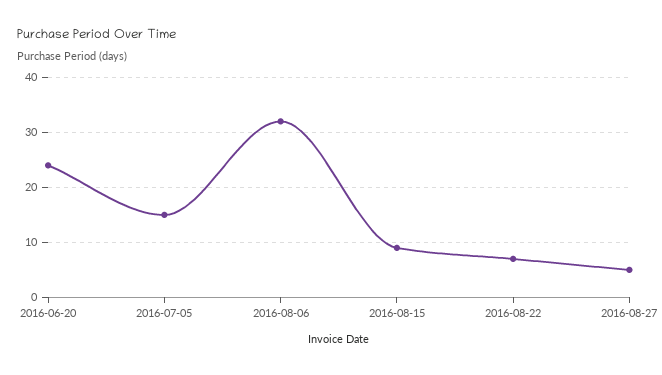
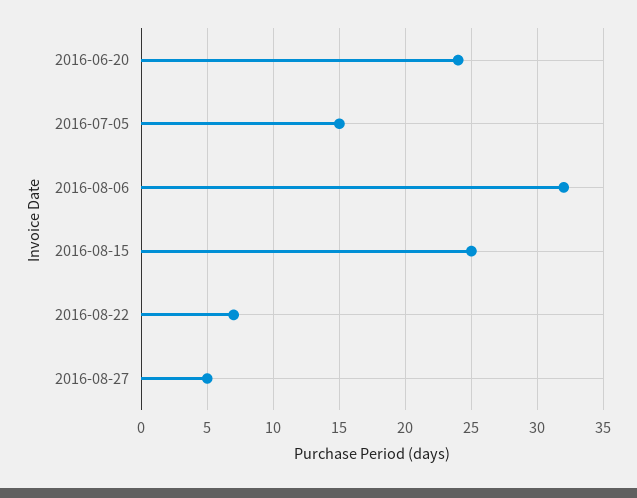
2016-08-15: 10 -> 25

